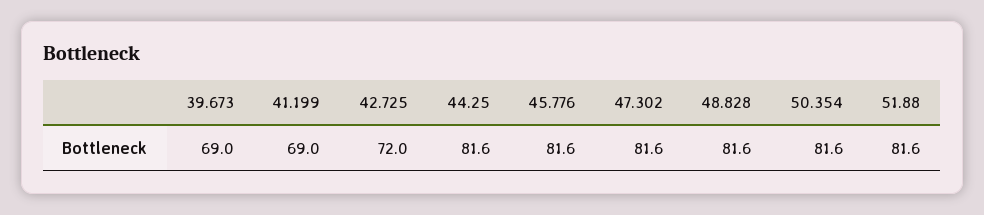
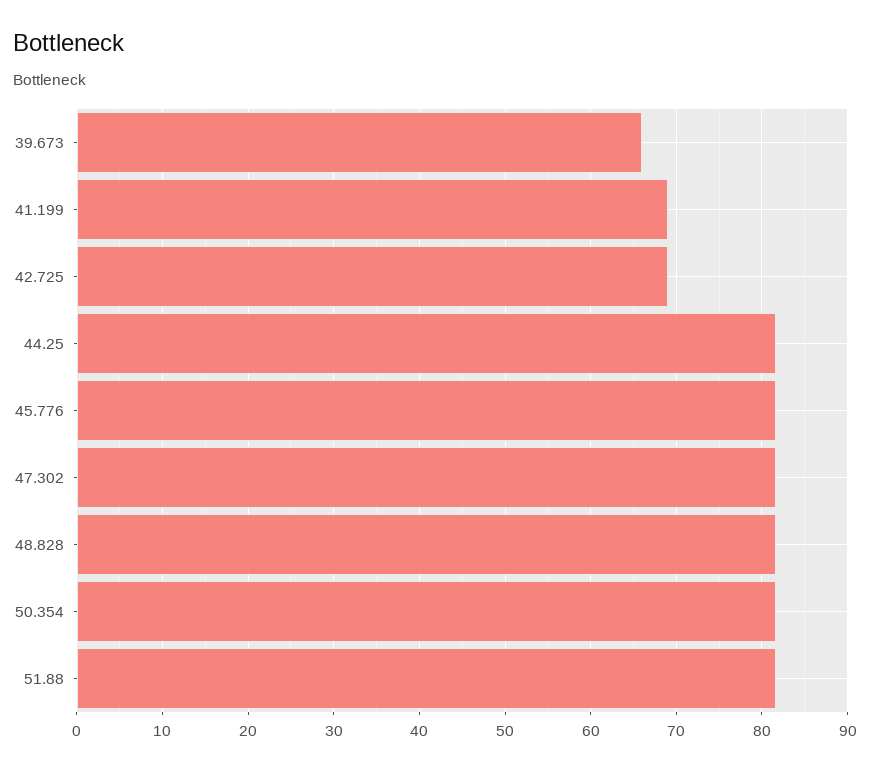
39.673: 69 -> 66
42.725: 72 -> 69

